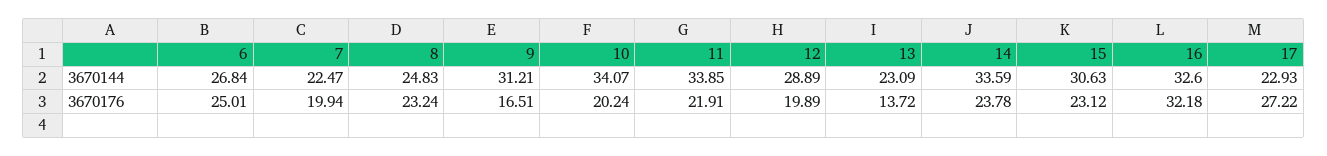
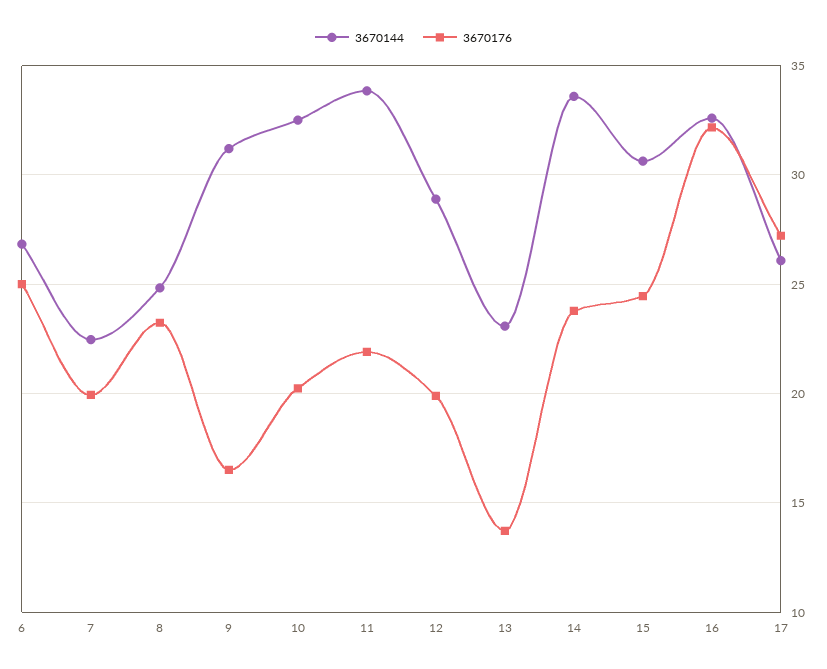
3670144, 10: 34.07 -> 32.5
3670144, 17: 22.93 -> 26
3670176, 15: 23.12 -> 24.5

